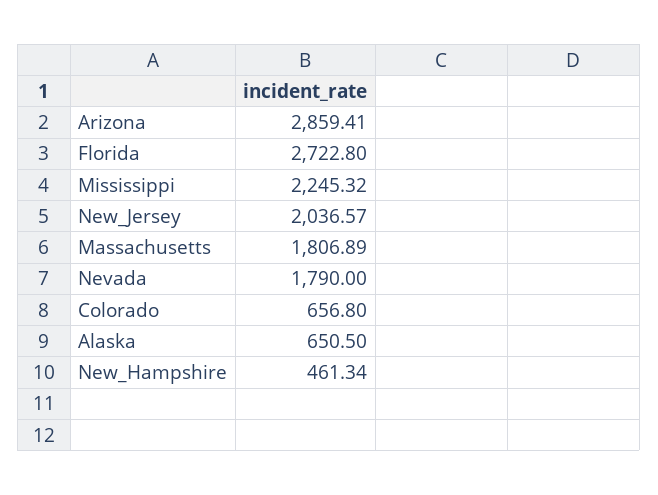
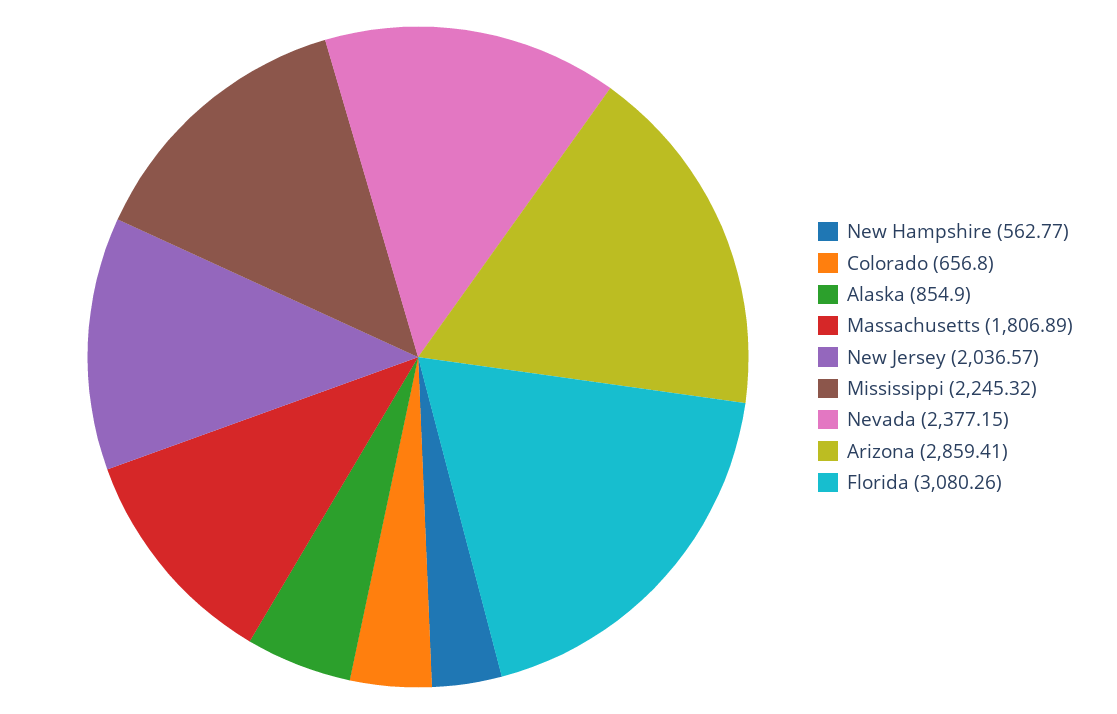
Florida: 2722.8 -> 3080.26
Nevada: 1790 -> 2377.15
Alaska: 650.5 -> 854.9
New_Hampshire: 461.34 -> 562.77

